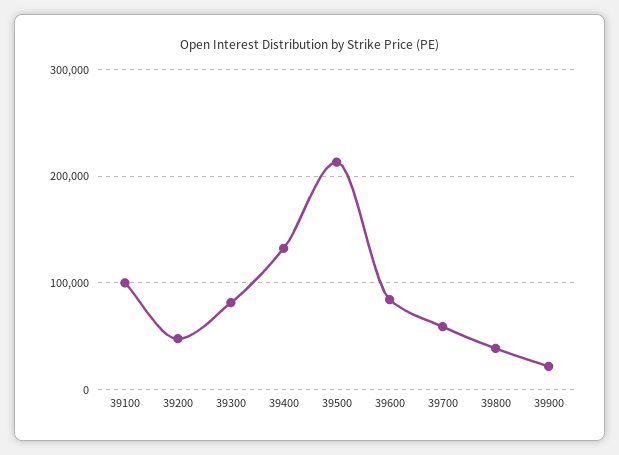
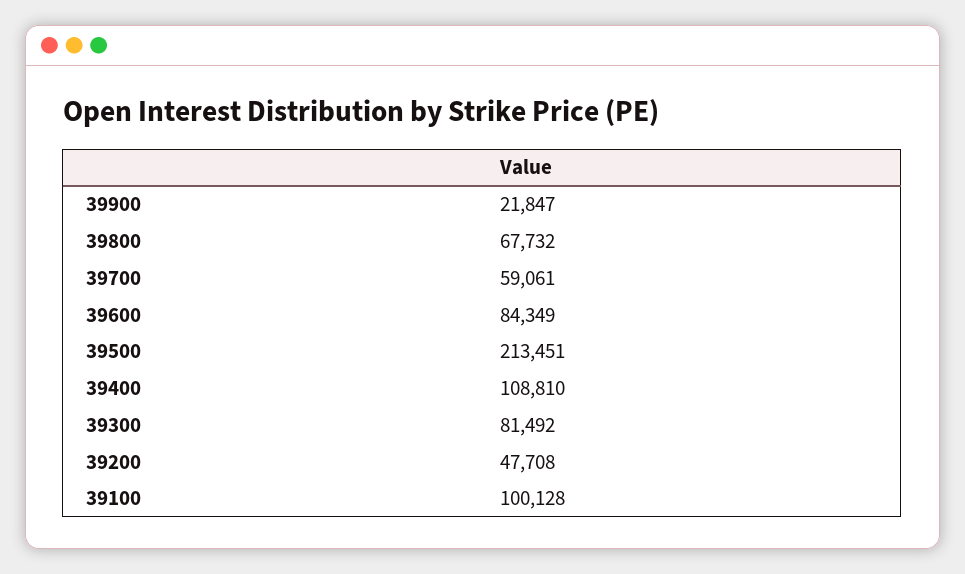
39400: 130000 -> 108810
39800: 40000 -> 67732

